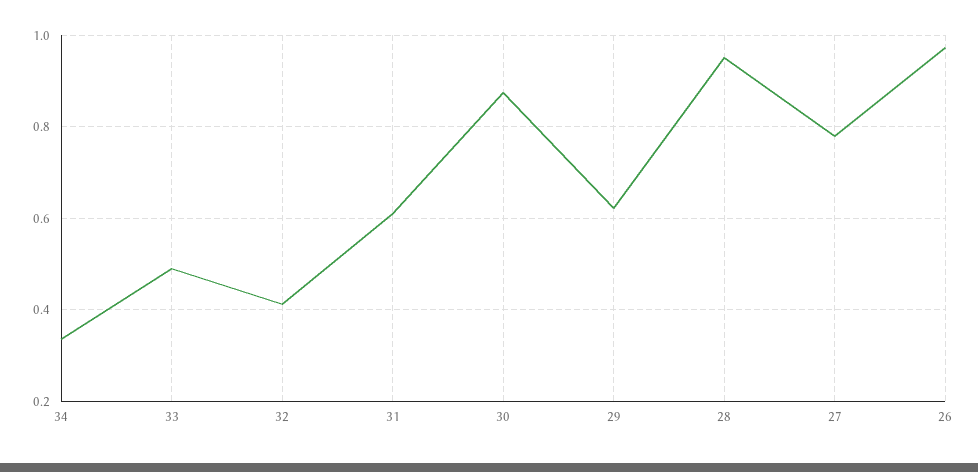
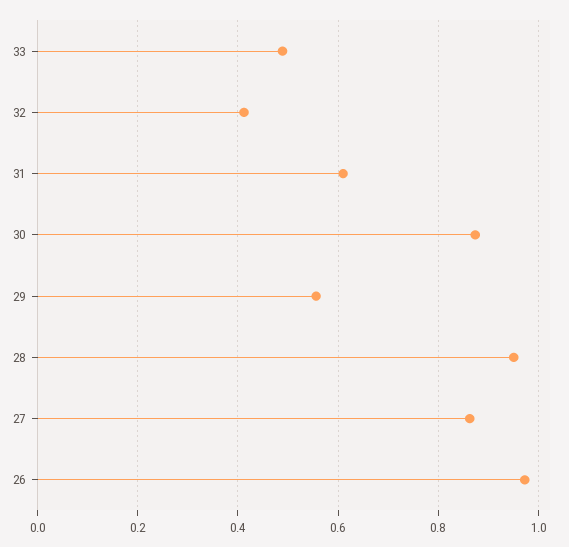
34: 0.34 -> none
29: 0.62 -> 0.56
27: 0.78 -> 0.86

